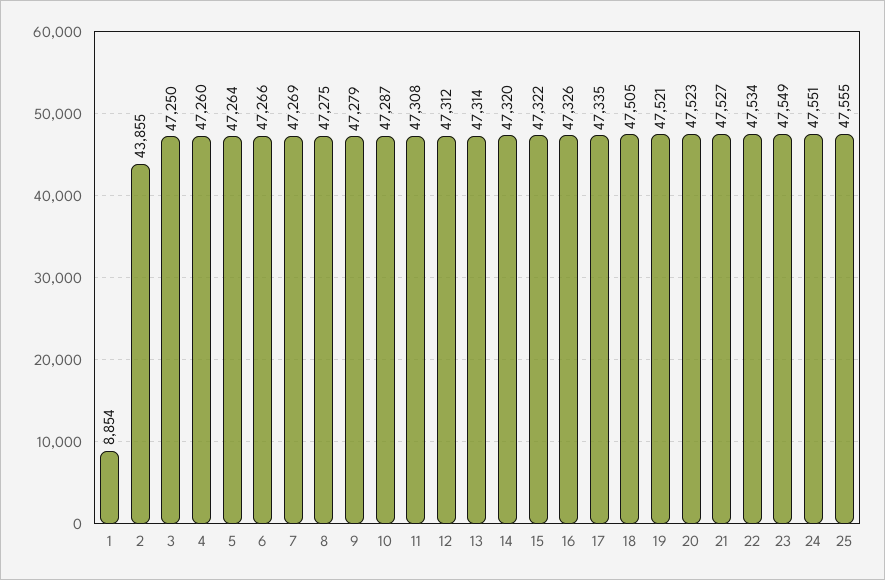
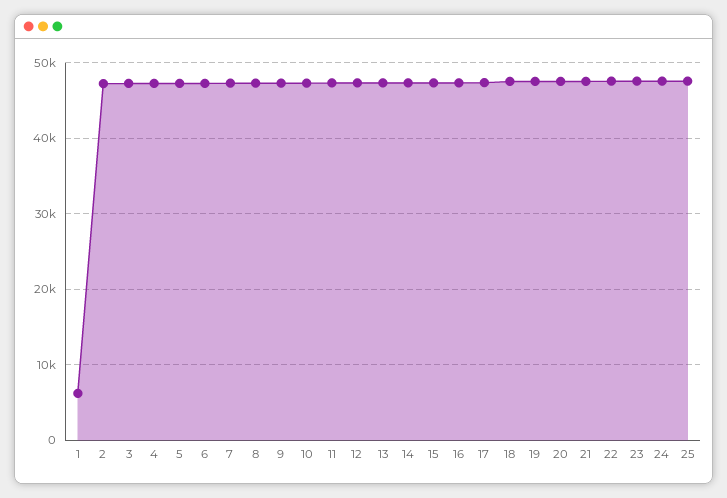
1: 8854 -> 6000
2: 43855 -> 47000

